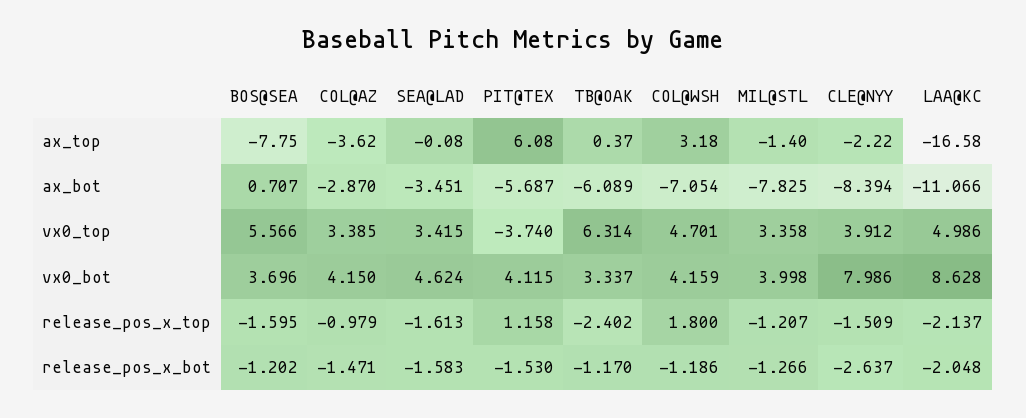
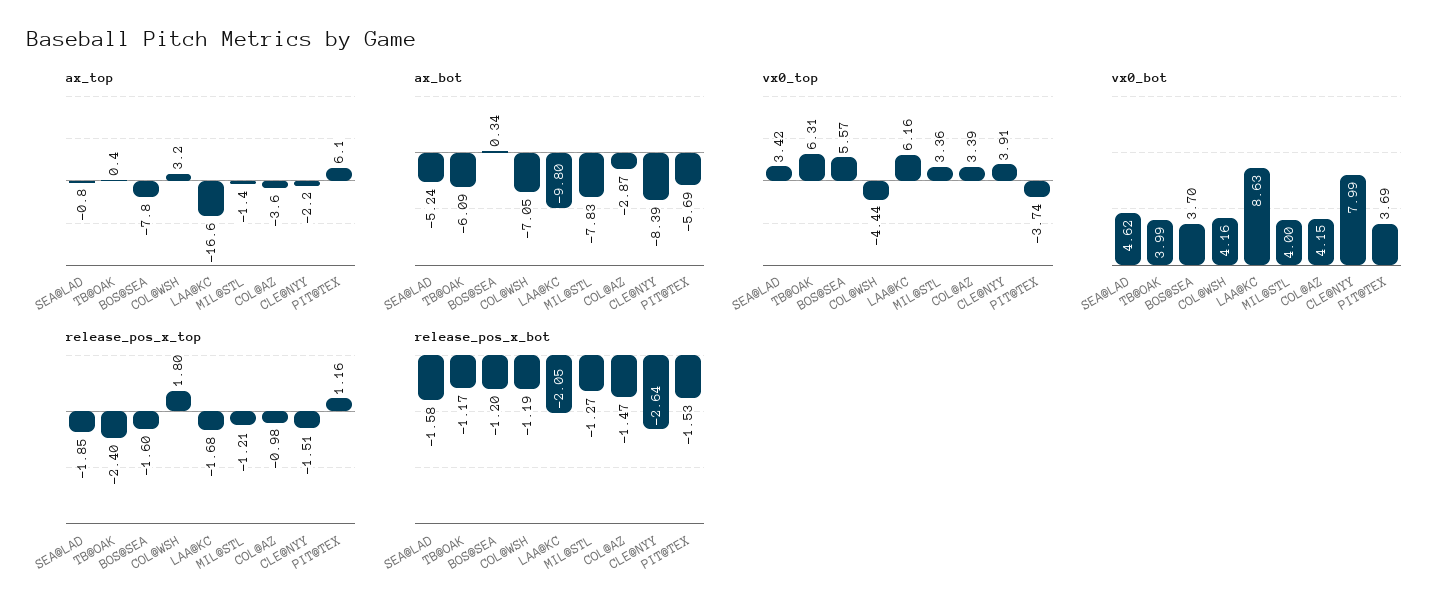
ax_top, SEA@LAD: -0.08 -> -0.8
ax_bot, BOS@SEA: 0.707 -> 0.34
ax_bot, SEA@LAD: -3.451 -> -5.24
ax_bot, LAA@KC: -11.066 -> -9.8
vx0_top, COL@WSH: 4.701 -> -4.44
vx0_top, LAA@KC: 4.986 -> 6.16
vx0_bot, PIT@TEX: 4.115 -> 3.69
vx0_bot, TB@OAK: 3.337 -> 3.99
release_pos_x_top, SEA@LAD: -1.613 -> -1.85
release_pos_x_top, LAA@KC: -2.137 -> -1.68

